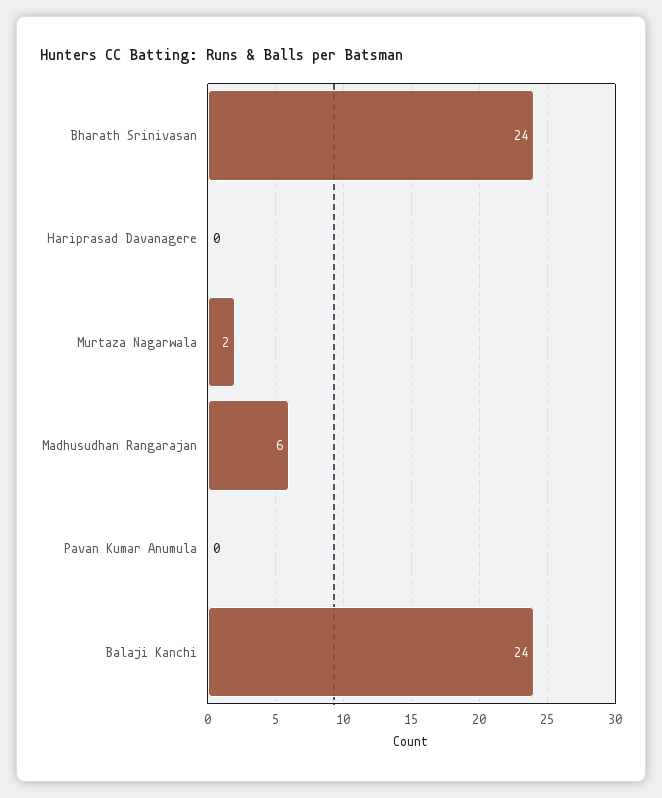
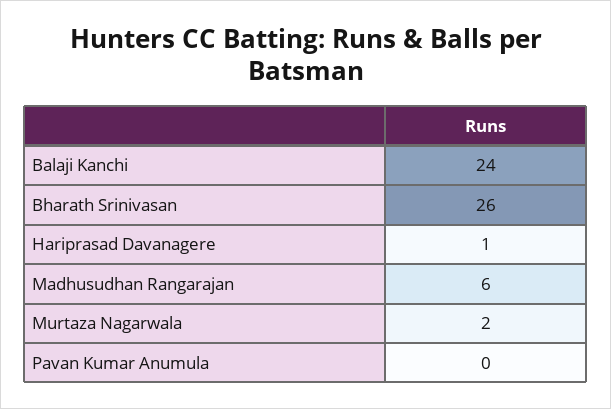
Bharath Srinivasan: 24 -> 26
Hariprasad Davanagere: 0 -> 1

